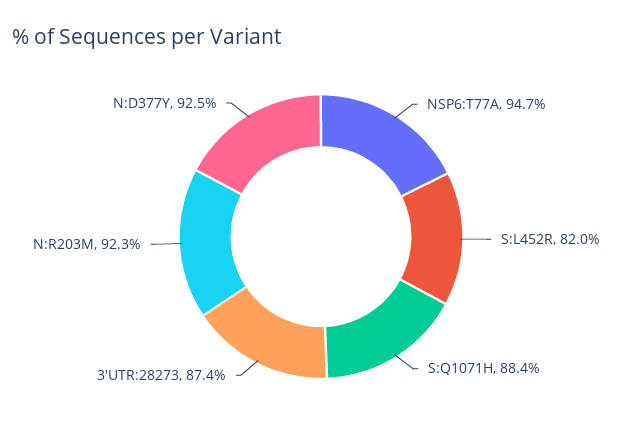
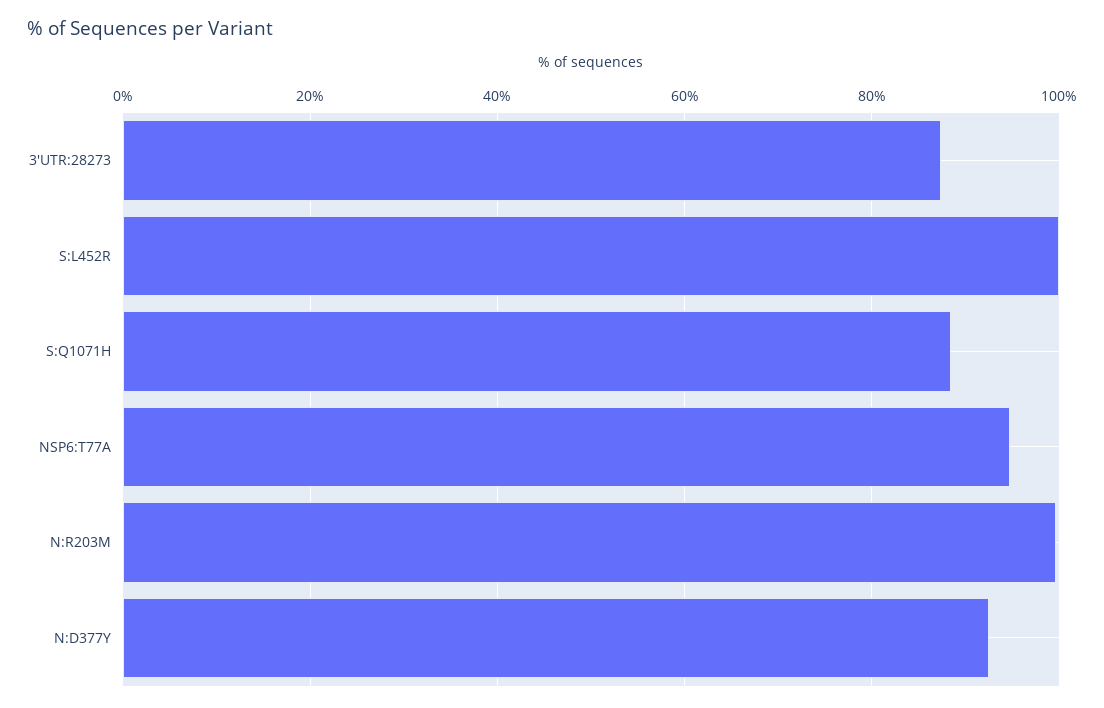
S:L452R: 82 -> 100
N:R203M: 92.3 -> 100

